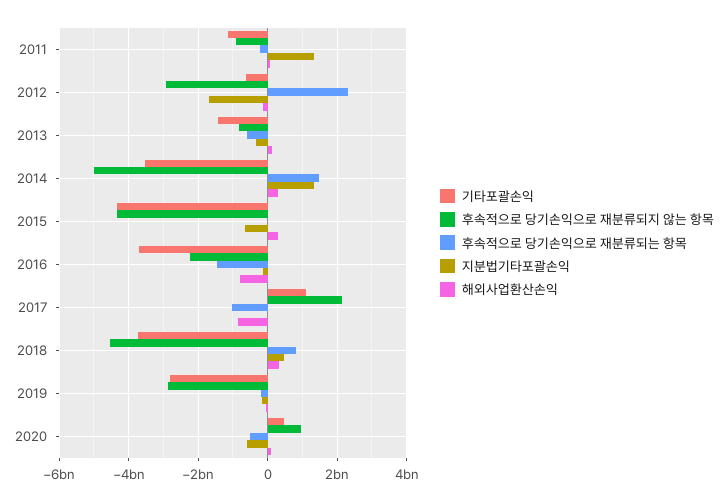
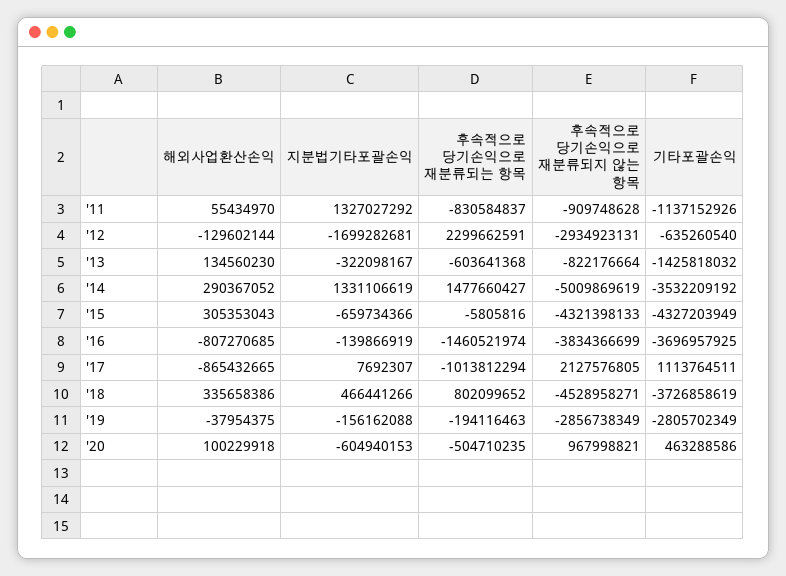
후속적으로 당기손익으로 재분류되는 항목, 2011: -200000000 -> -830584837
후속적으로 당기손익으로 재분류되지 않는 항목, 2016: -2200000000 -> -3834366699

